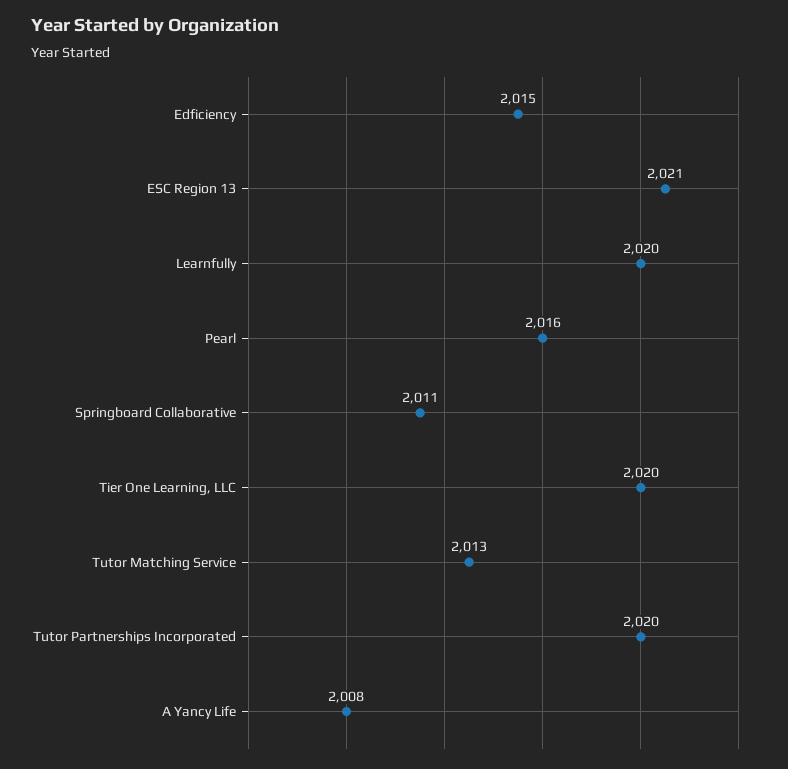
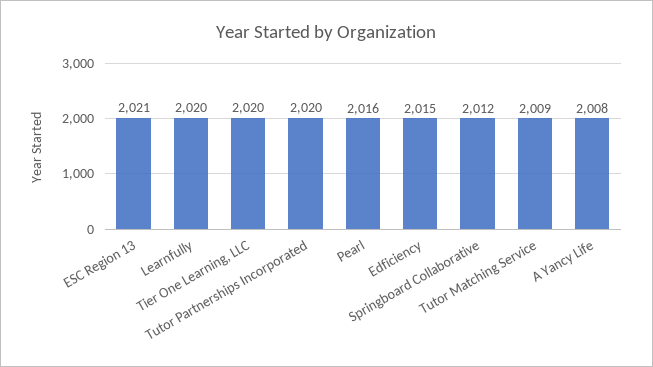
Springboard Collaborative: 2011 -> 2012
Tutor Matching Service: 2013 -> 2009

